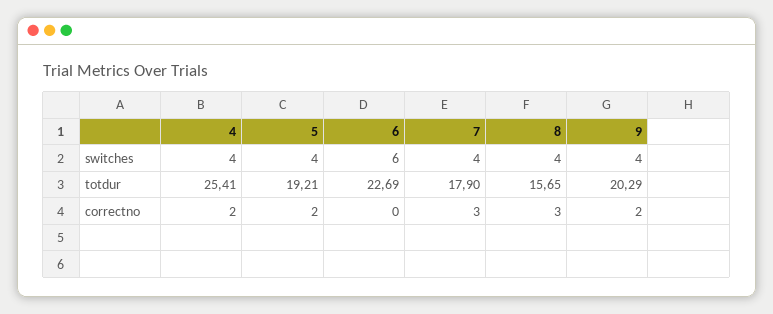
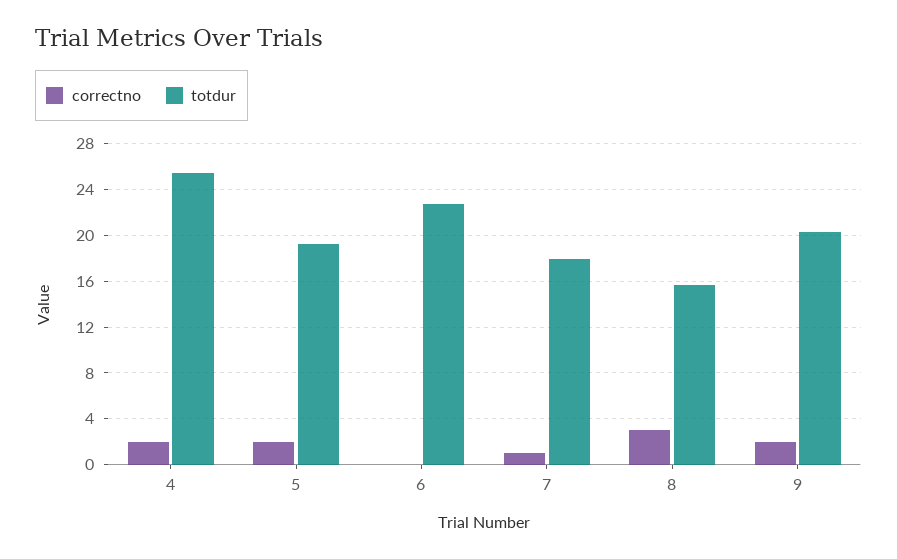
switches, 4: 4 -> none
switches, 5: 4 -> none
switches, 6: 6 -> none
switches, 7: 4 -> none
switches, 8: 4 -> none
switches, 9: 4 -> none
correctno, 7: 3 -> 1

